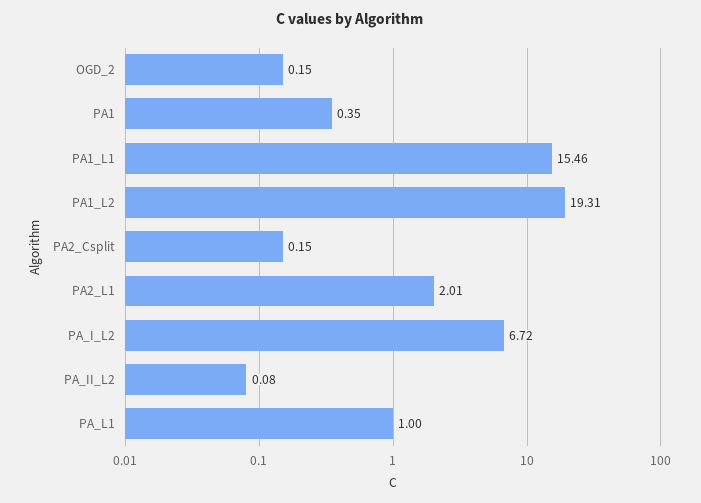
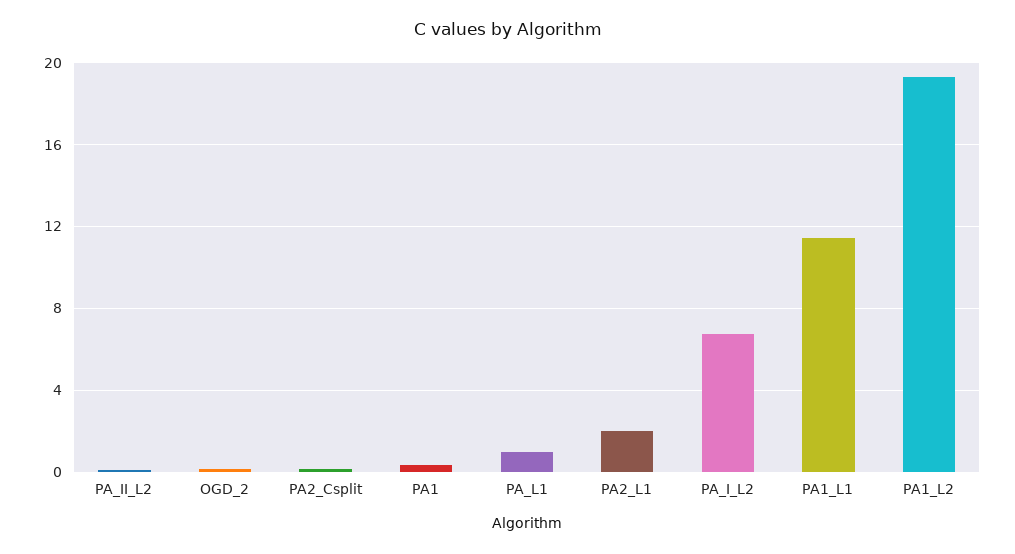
PA1_L1: 15.46 -> 11.5

